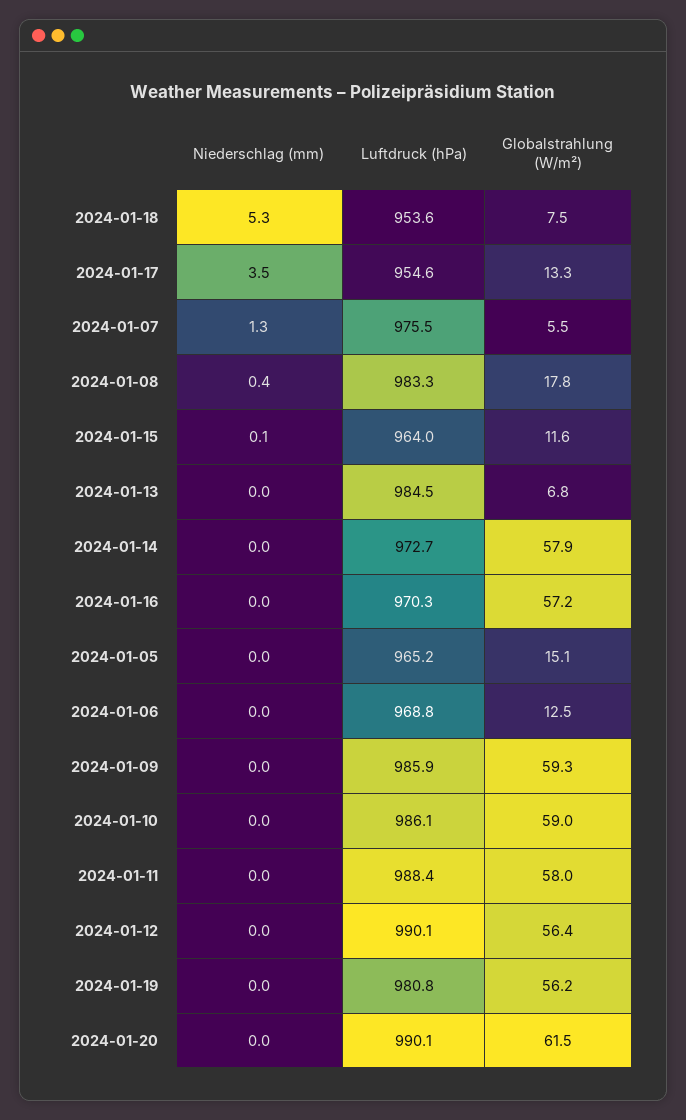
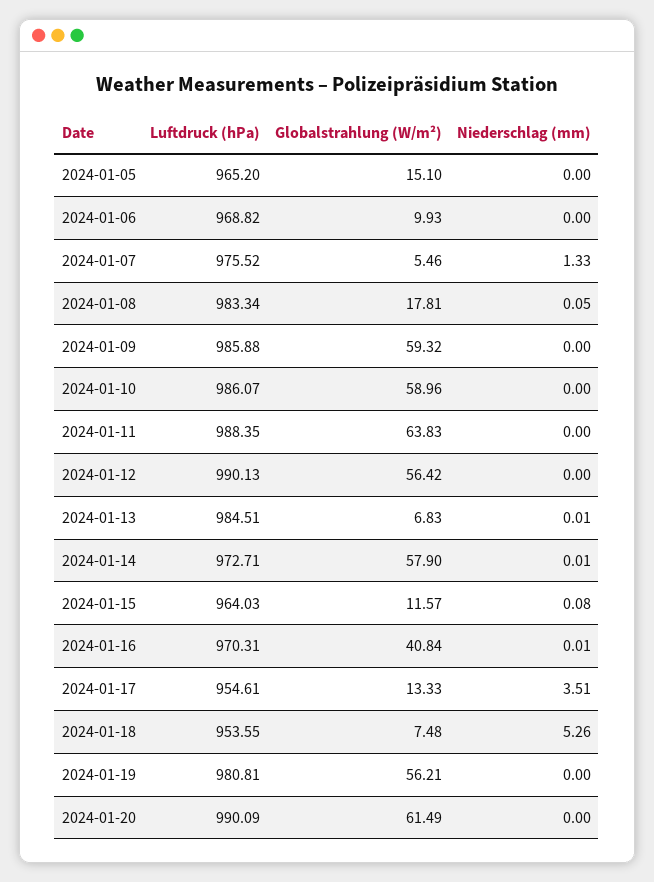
Niederschlag (mm), 2024-01-08: 0.4 -> 0.05
Globalstrahlung (W/m²), 2024-01-16: 57.2 -> 40.84
Globalstrahlung (W/m²), 2024-01-06: 12.5 -> 9.93
Globalstrahlung (W/m²), 2024-01-11: 58 -> 63.83

